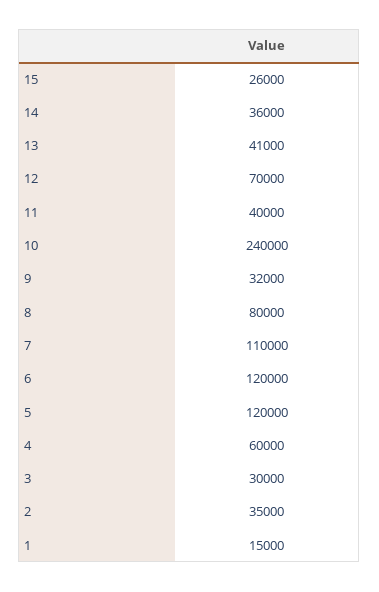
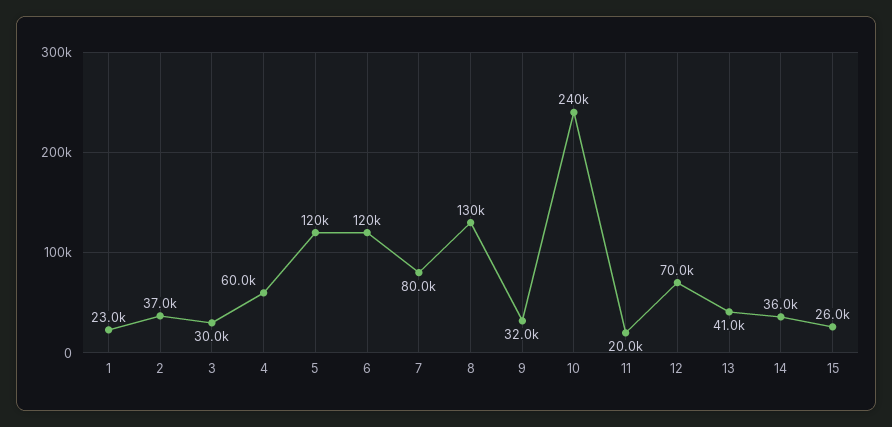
11: 40000 -> 20000
8: 80000 -> 130000
7: 110000 -> 80000
2: 35000 -> 37000
1: 15000 -> 23000

